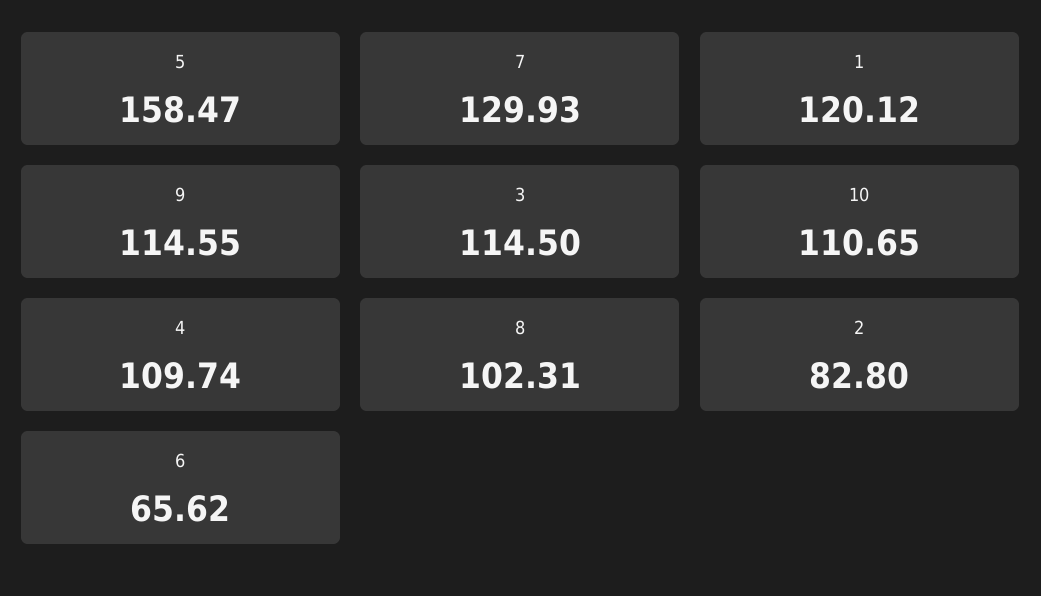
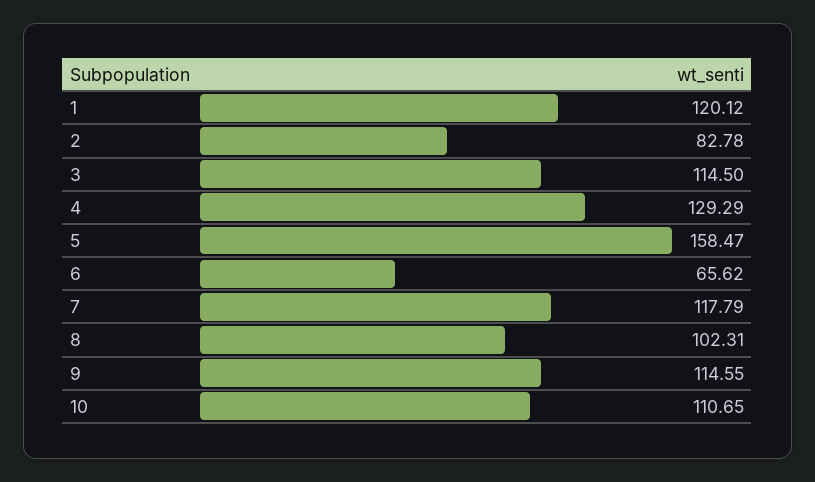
7: 129.93 -> 117.79
4: 109.74 -> 129.29
2: 82.8 -> 82.78

